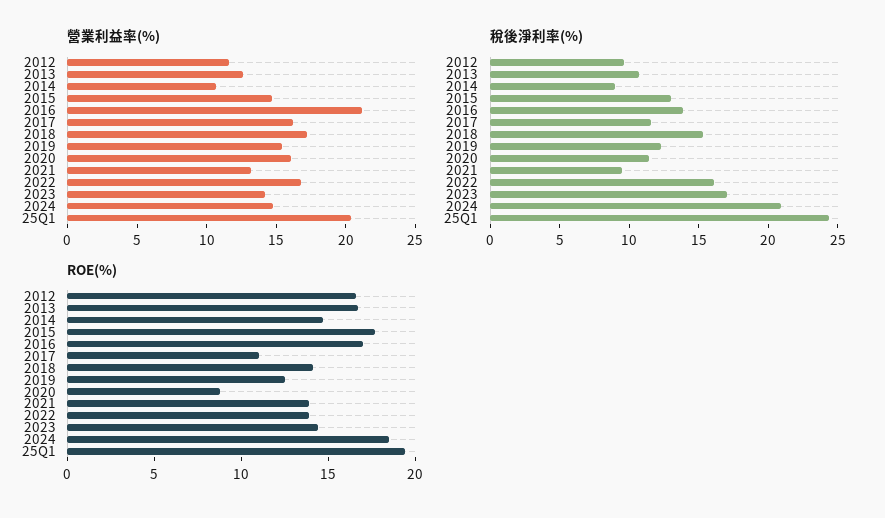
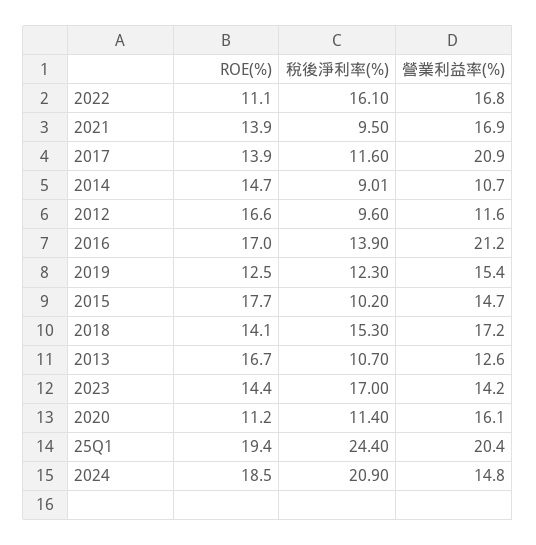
營業利益率(%), 2017: 16 -> 20.9
營業利益率(%), 2021: 13 -> 16.9
稅後淨利率(%), 2015: 13 -> 10.2
ROE(%), 2017: 11 -> 13.9
ROE(%), 2020: 9 -> 11.2
ROE(%), 2022: 14 -> 11.1

